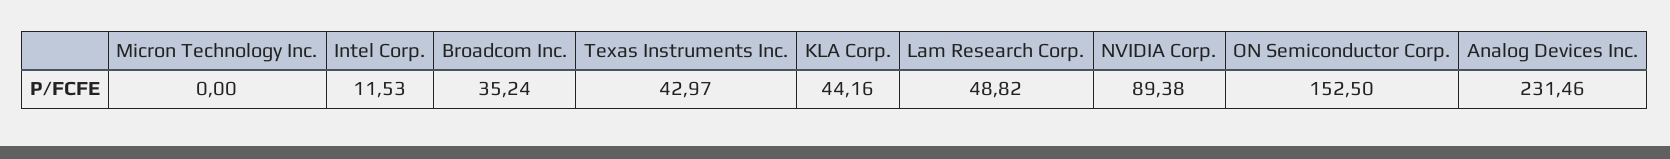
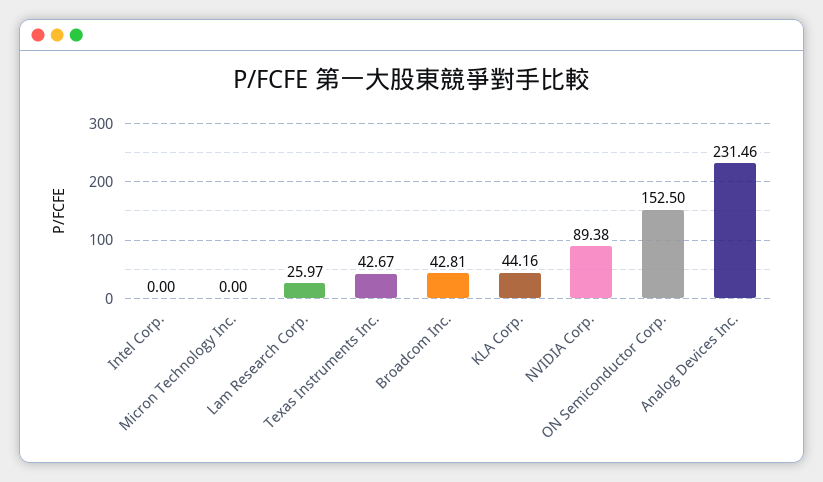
Intel Corp.: 11.53 -> 0
Broadcom Inc.: 35.24 -> 42.81
Texas Instruments Inc.: 42.97 -> 42.67
Lam Research Corp.: 48.82 -> 25.97

